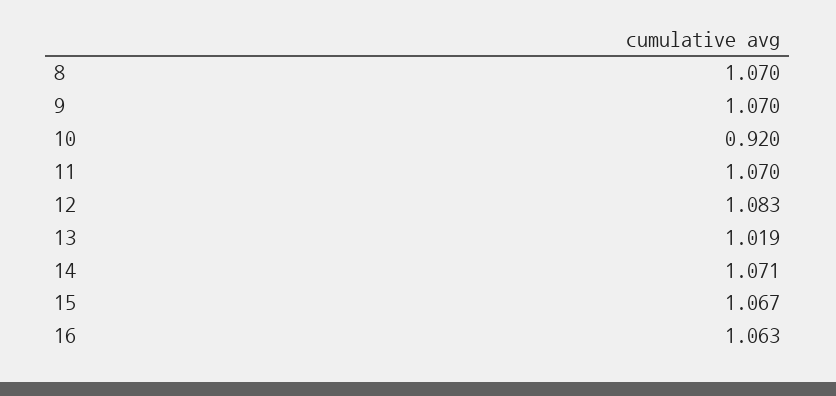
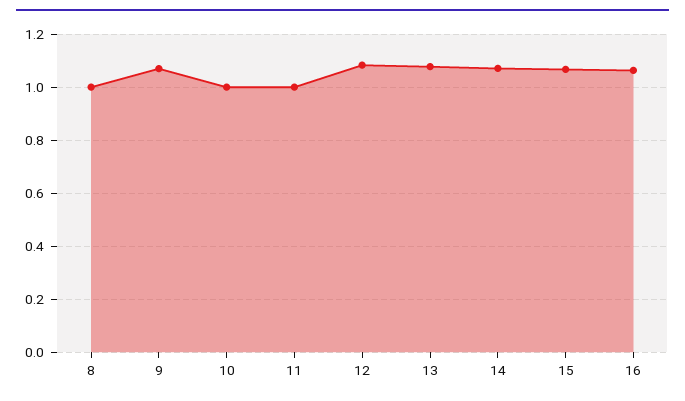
8: 1.07 -> 1
10: 0.92 -> 1
11: 1.07 -> 1
13: 1.019 -> 1.075

